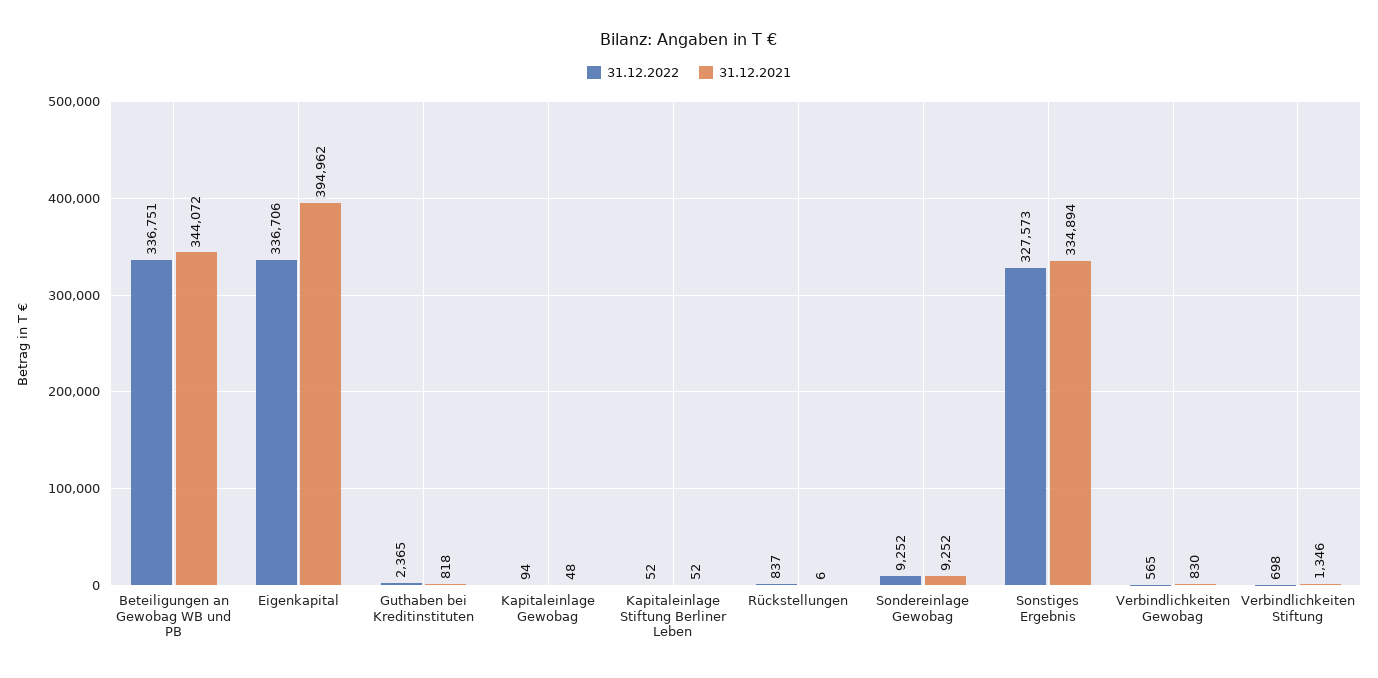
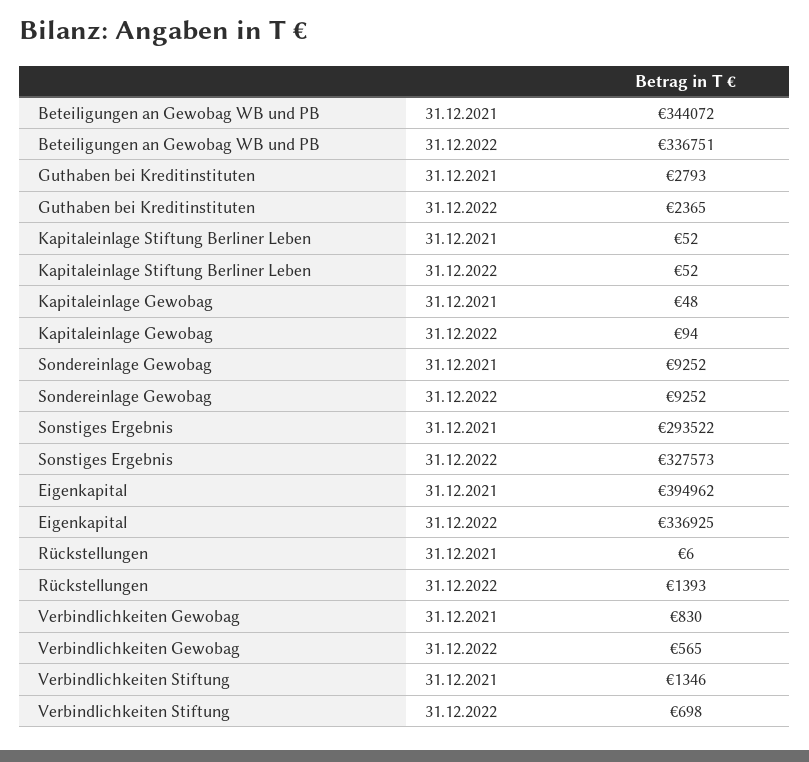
31.12.2022, Eigenkapital: 336706 -> 336925
31.12.2021, Guthaben bei Kreditinstituten: 818 -> 2793
31.12.2022, Rückstellungen: 837 -> 1393
31.12.2021, Sonstiges Ergebnis: 334894 -> 293522

